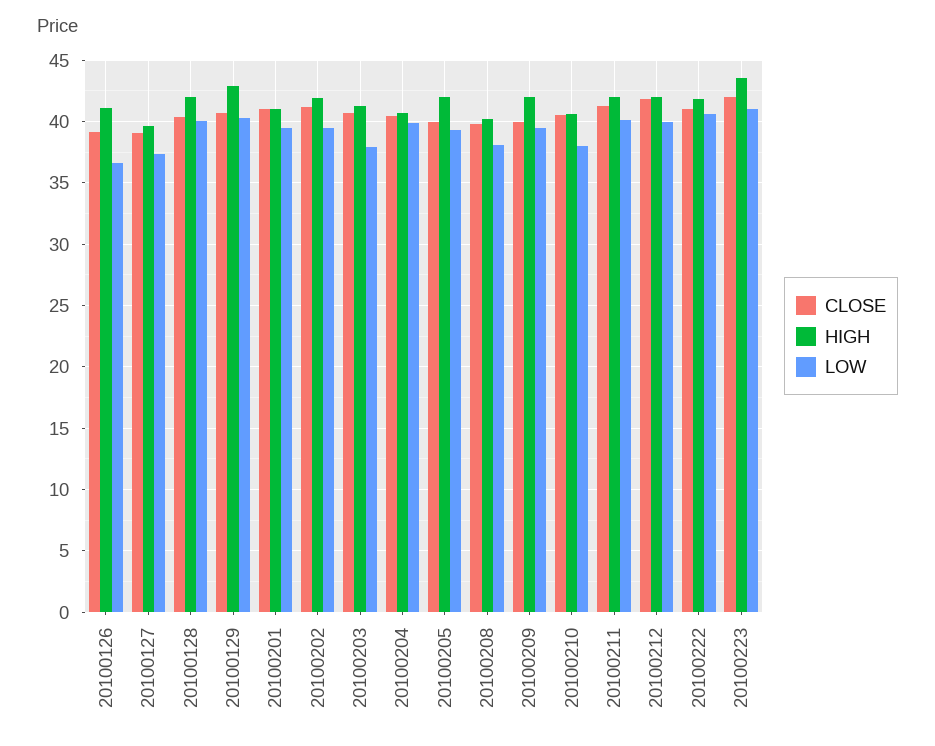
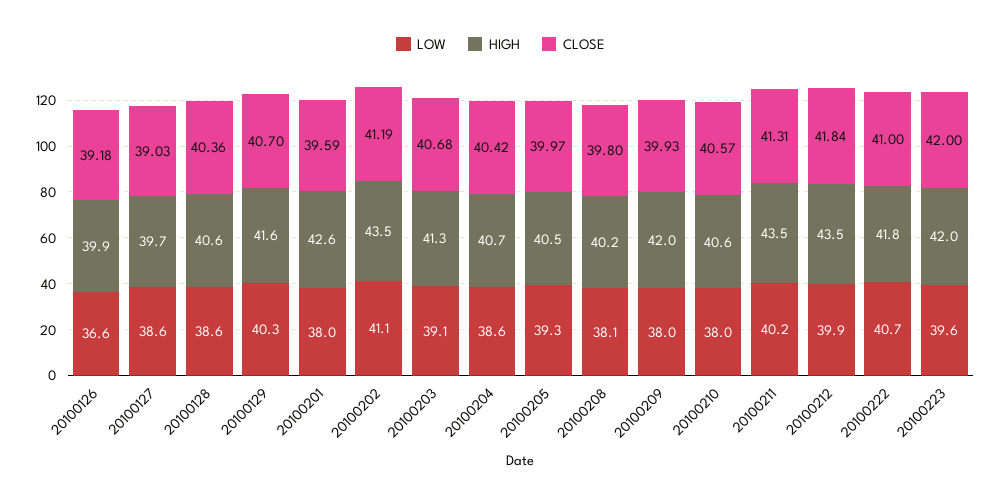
HIGH, 20100126: 41 -> 39.9
LOW, 20100127: 37.5 -> 38.6
HIGH, 20100128: 42 -> 40.6
LOW, 20100128: 40 -> 38.6
HIGH, 20100129: 43 -> 41.6
CLOSE, 20100201: 41 -> 39.59
HIGH, 20100201: 41 -> 42.6
LOW, 20100201: 39.5 -> 38
HIGH, 20100202: 42 -> 43.5
LOW, 20100202: 39.5 -> 41.1
LOW, 20100203: 38 -> 39.1
LOW, 20100204: 40 -> 38.6
HIGH, 20100205: 42 -> 40.5
LOW, 20100209: 39.5 -> 38
HIGH, 20100211: 42 -> 43.5
HIGH, 20100212: 42 -> 43.5
HIGH, 20100223: 43.5 -> 42
LOW, 20100223: 41 -> 39.6

